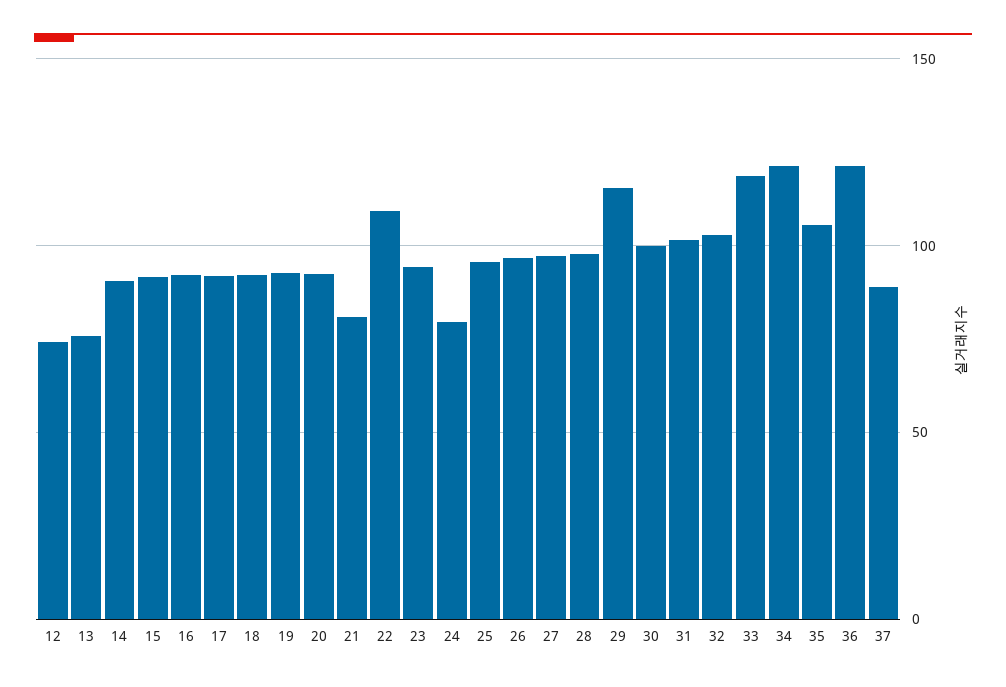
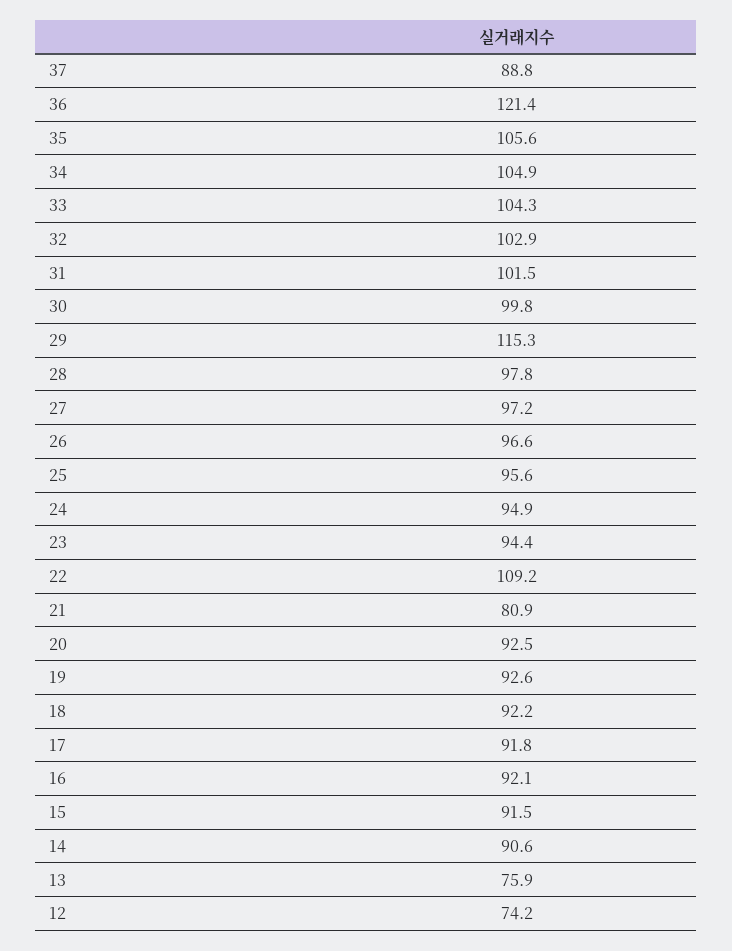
24: 80 -> 94.9
33: 120 -> 104.3
34: 120 -> 104.9

